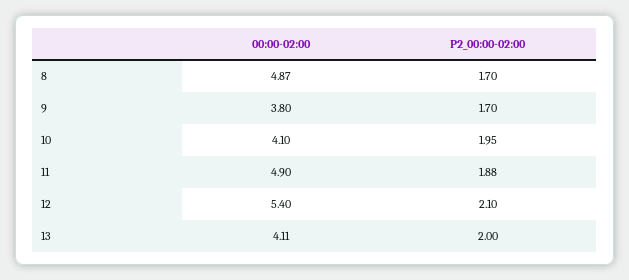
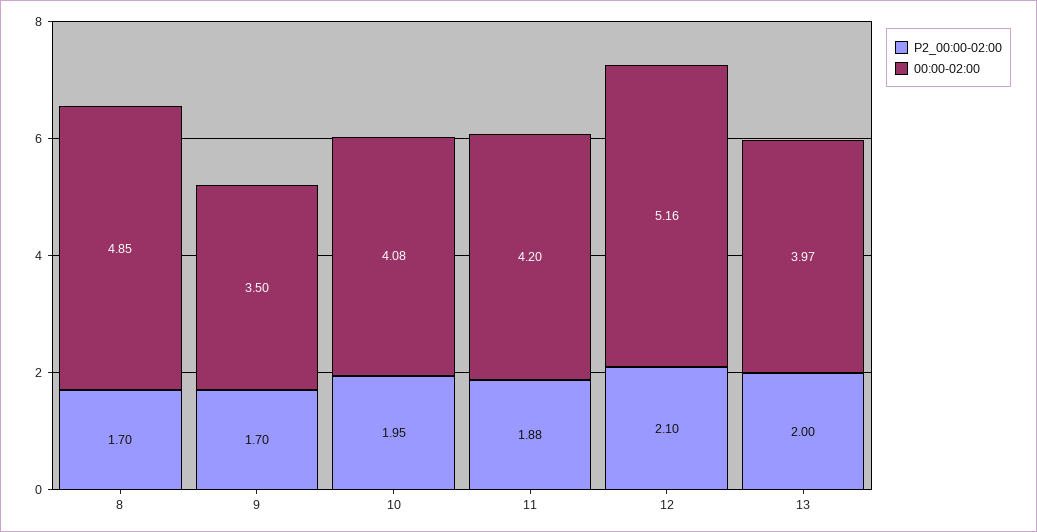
00:00-02:00, 8: 4.87 -> 4.85
00:00-02:00, 9: 3.8 -> 3.5
00:00-02:00, 10: 4.1 -> 4.08
00:00-02:00, 11: 4.9 -> 4.2
00:00-02:00, 12: 5.4 -> 5.16
00:00-02:00, 13: 4.11 -> 3.97

